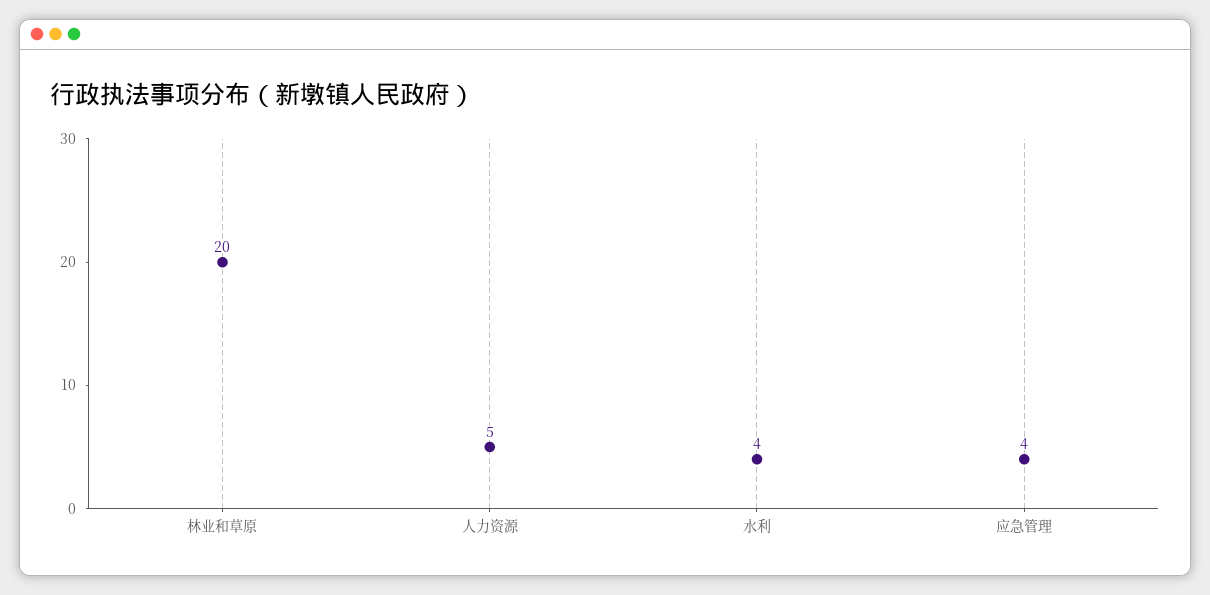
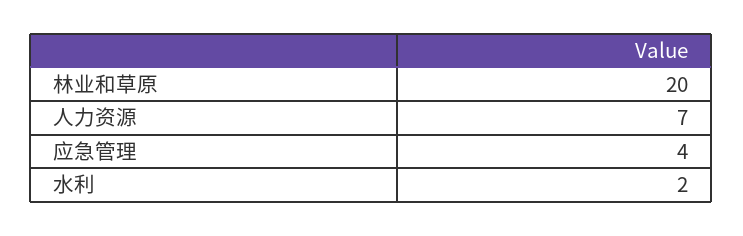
人力资源: 5 -> 7
水利: 4 -> 2

